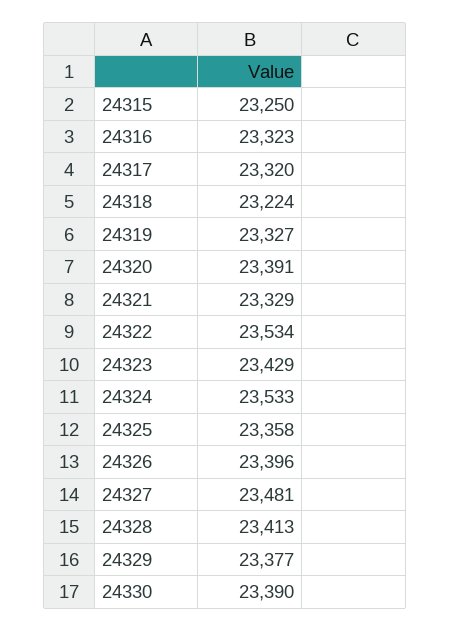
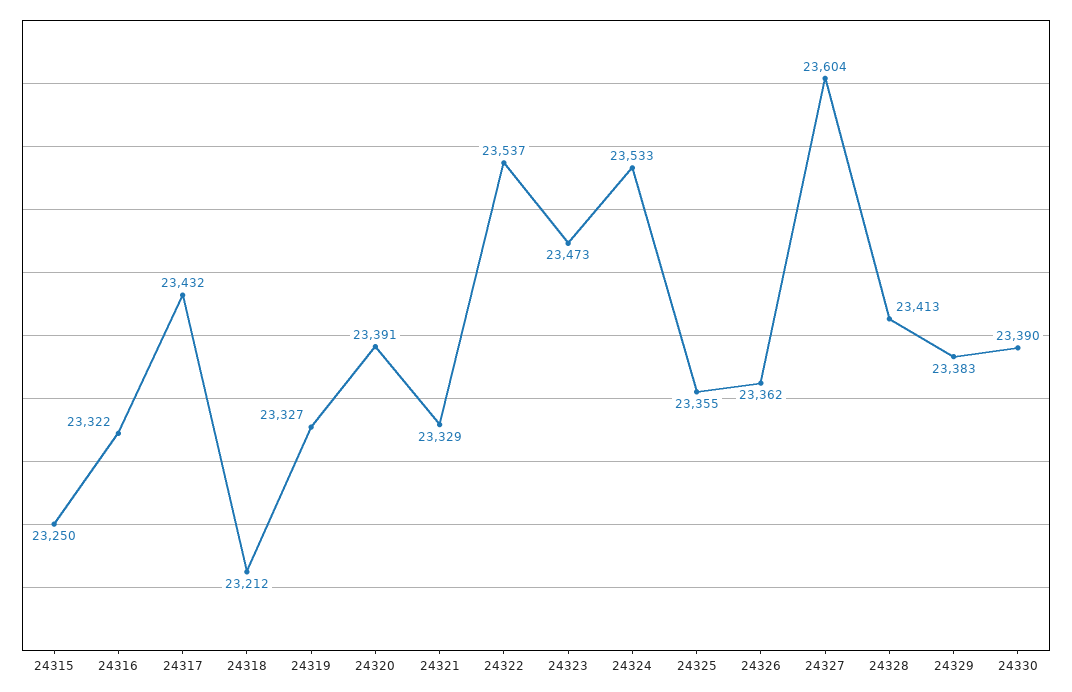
24316: 23323 -> 23322
24317: 23320 -> 23432
24318: 23224 -> 23212
24322: 23534 -> 23537
24323: 23429 -> 23473
24325: 23358 -> 23355
24326: 23396 -> 23362
24327: 23481 -> 23604
24329: 23377 -> 23383

